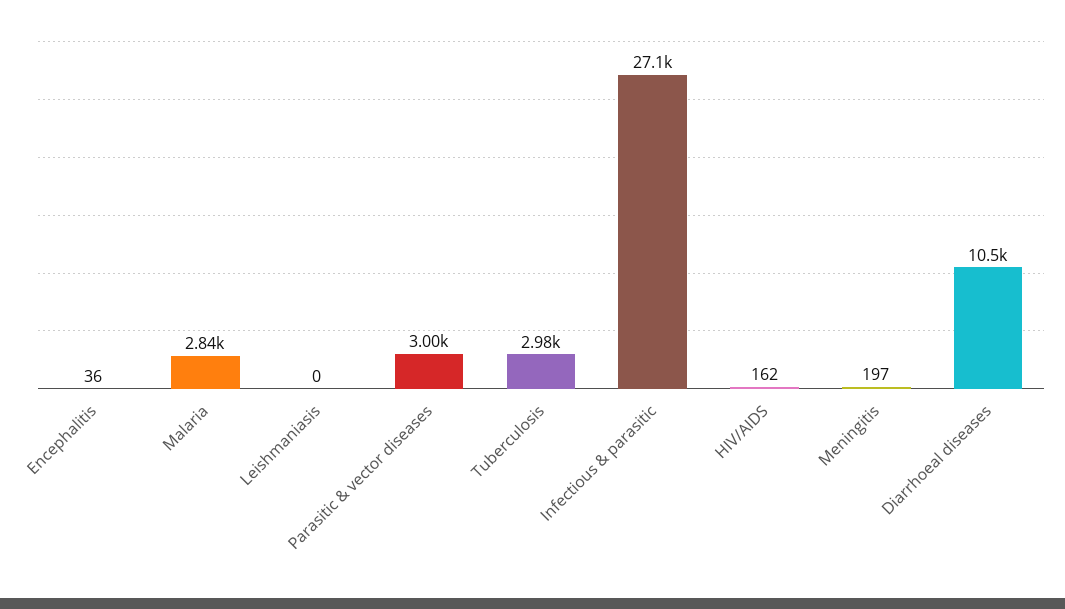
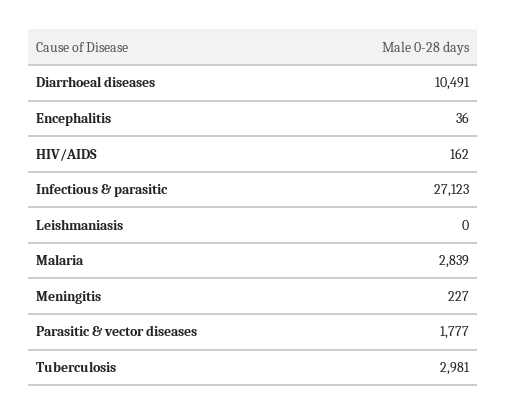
Parasitic & vector diseases: 3000 -> 1777
Meningitis: 197 -> 227

